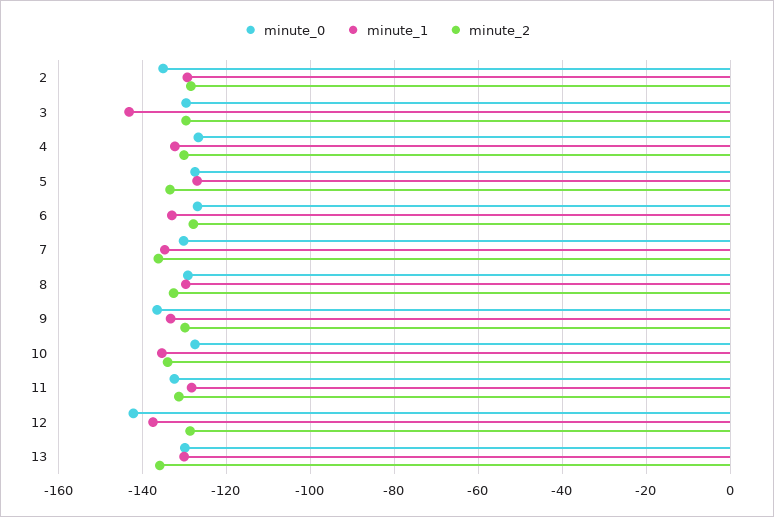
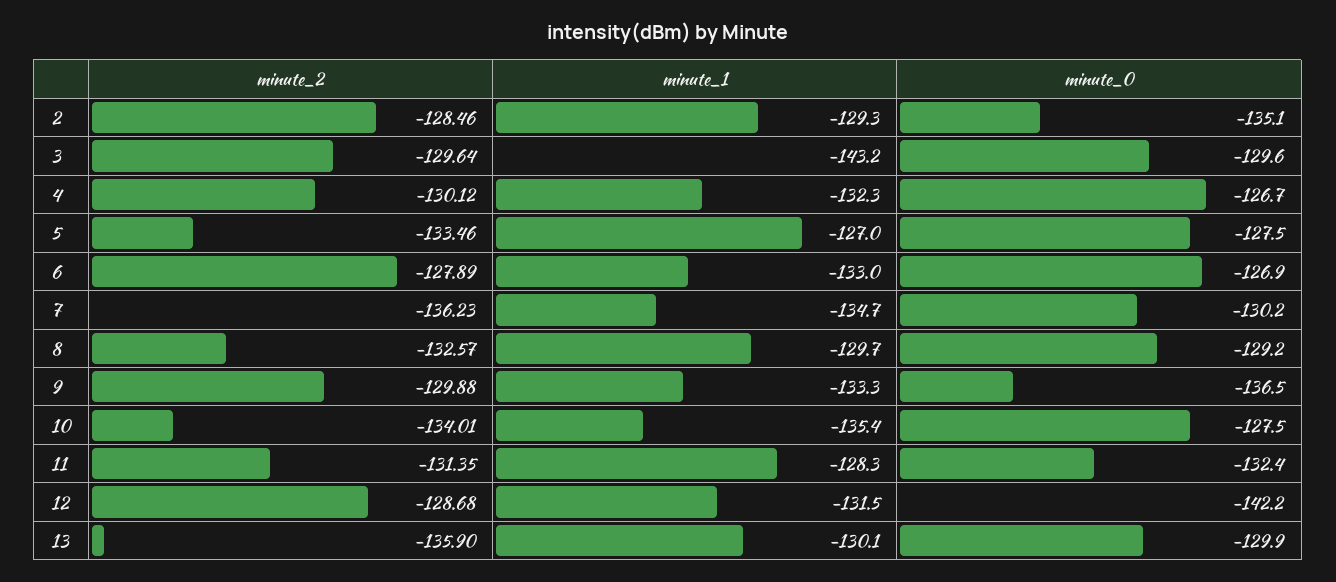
minute_1, 12: -138 -> -131.5

